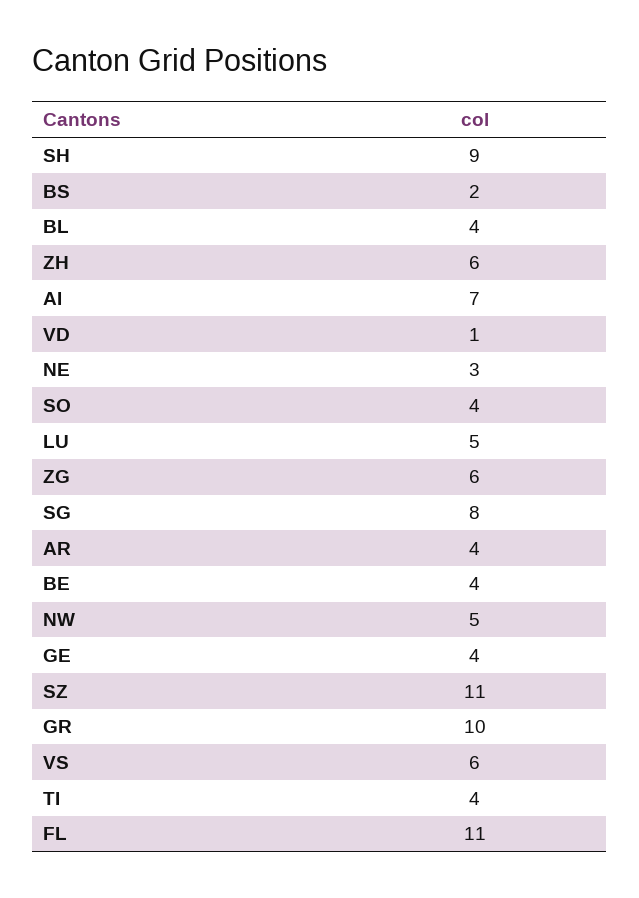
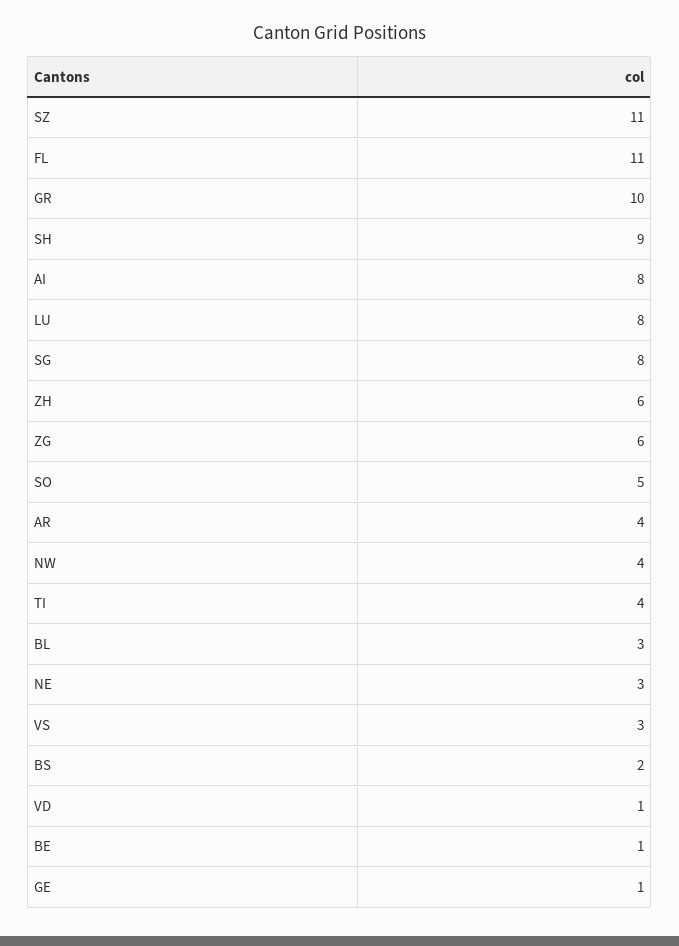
BL: 4 -> 3
AI: 7 -> 8
SO: 4 -> 5
LU: 5 -> 8
BE: 4 -> 1
NW: 5 -> 4
GE: 4 -> 1
VS: 6 -> 3

